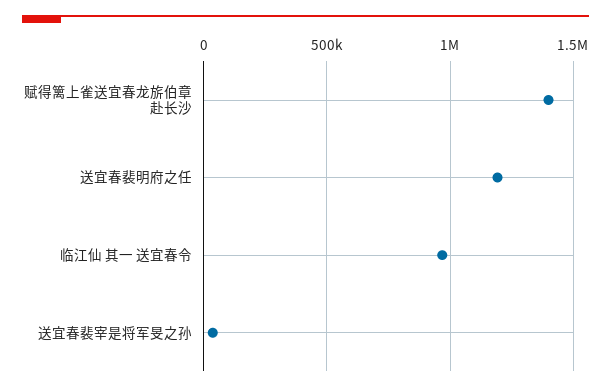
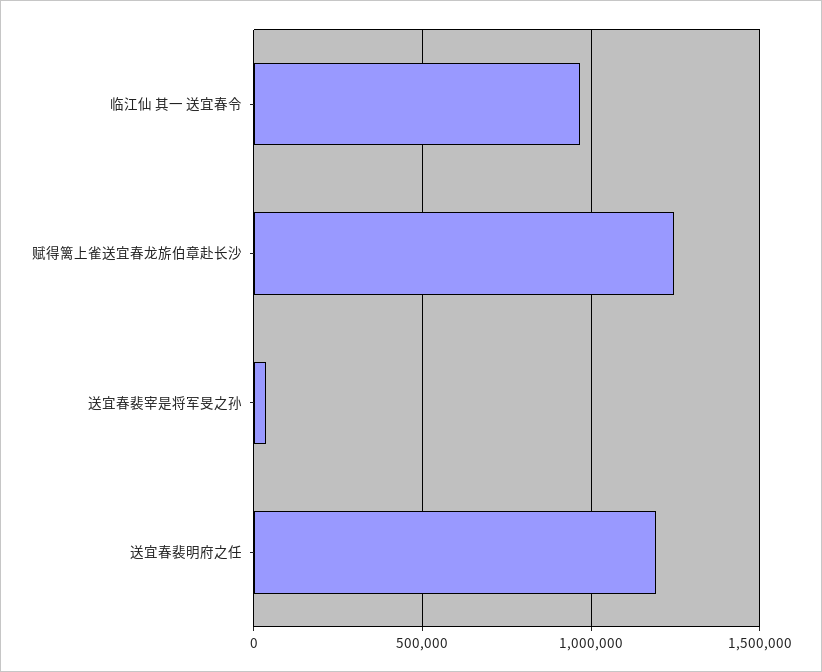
赋得篱上雀送宜春龙旂伯章赴长沙: 1400000 -> 1250000

